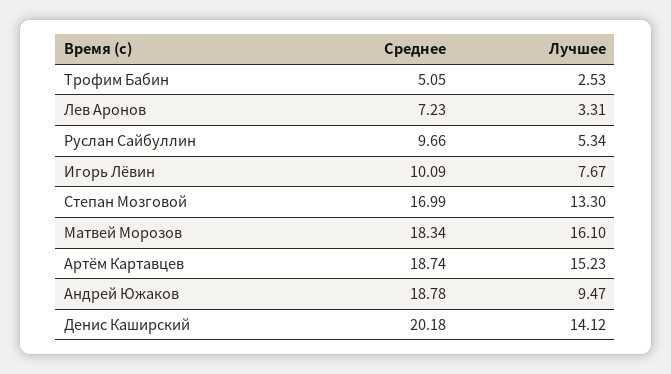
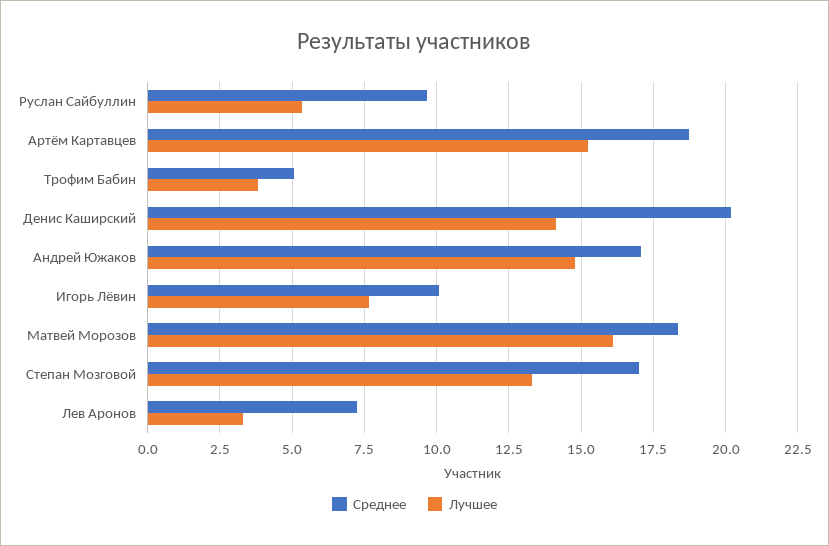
Лучшее, Трофим Бабин: 2.53 -> 3.75
Среднее, Андрей Южаков: 18.78 -> 17
Лучшее, Андрей Южаков: 9.47 -> 14.75

